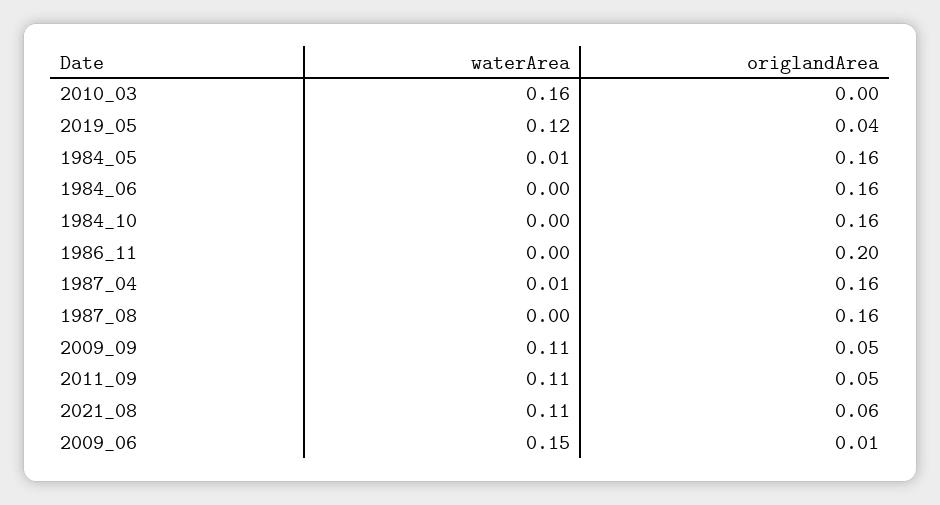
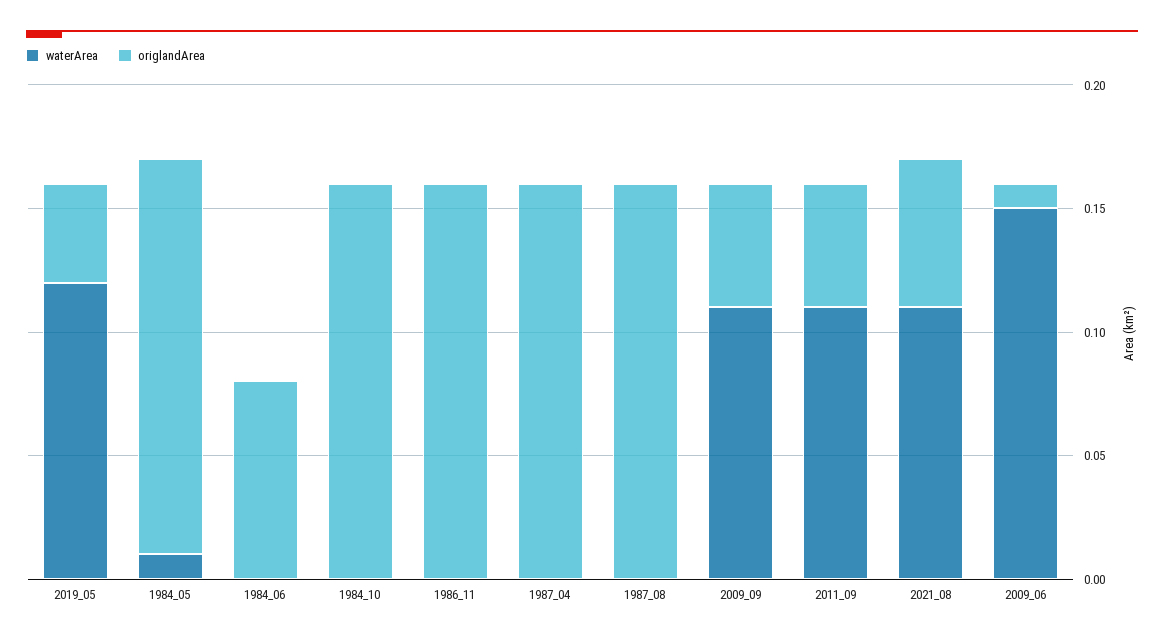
waterArea, 2010_03: 0.16 -> none
origlandArea, 2010_03: 0 -> none
origlandArea, 1984_06: 0.16 -> 0.08
origlandArea, 1986_11: 0.2 -> 0.16
waterArea, 1987_04: 0.01 -> 0

